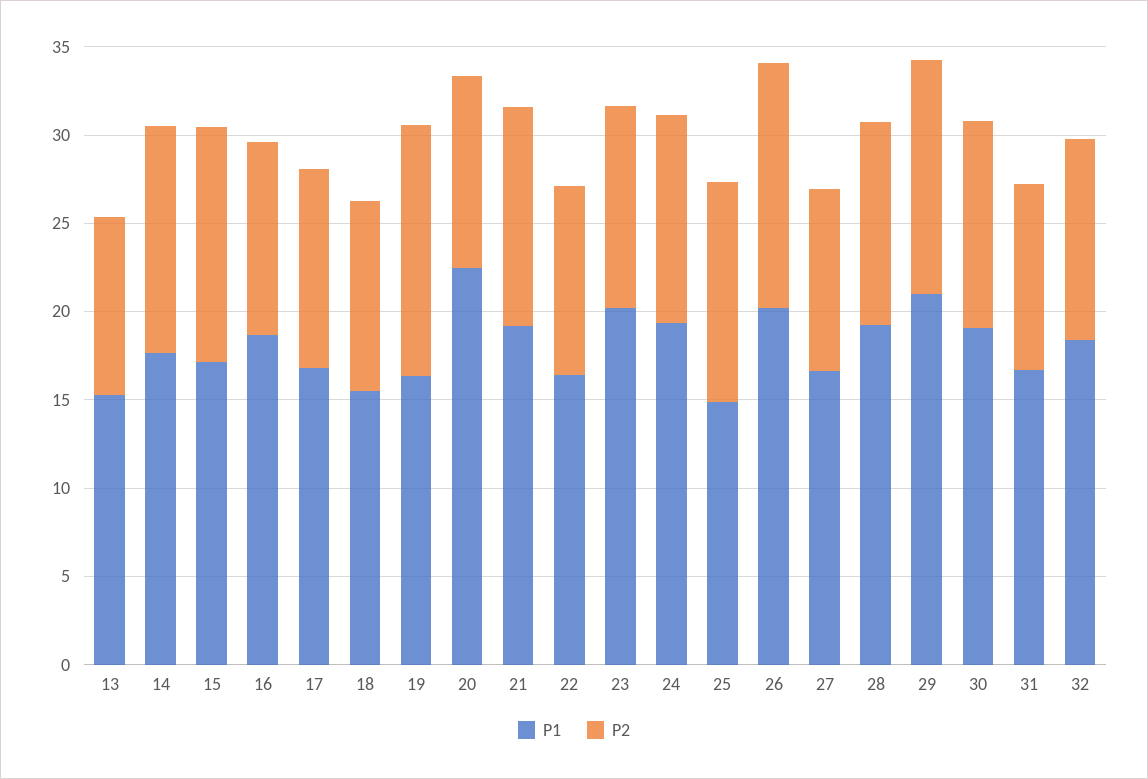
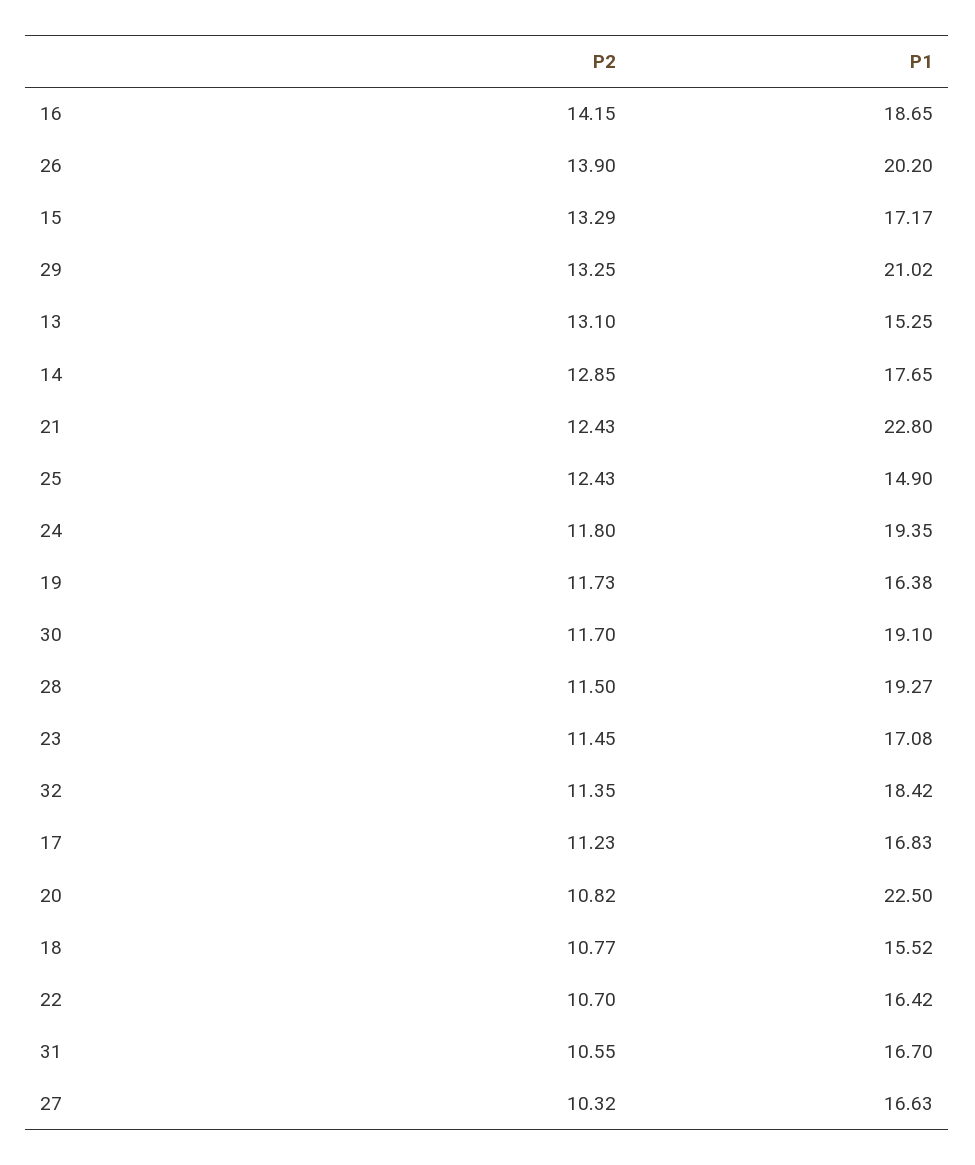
P2, 13: 10 -> 13.1
P2, 16: 11 -> 14.15
P2, 19: 14 -> 11.73
P1, 21: 19 -> 22.8
P1, 23: 20 -> 17.08

